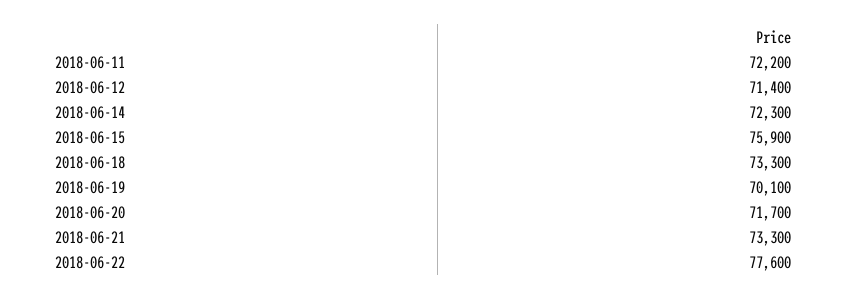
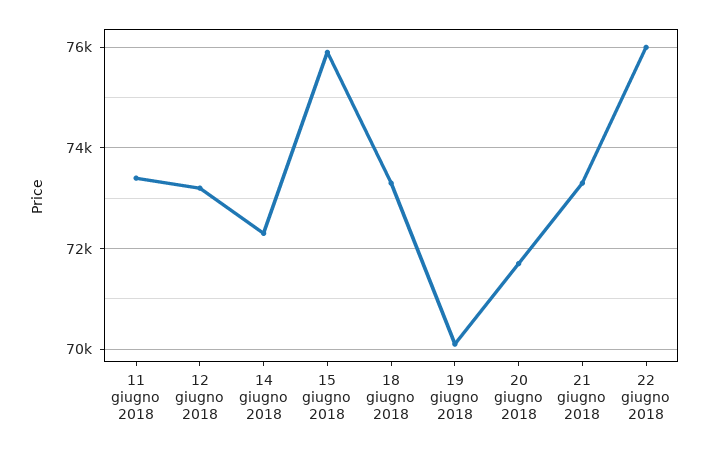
2018-06-11: 72200 -> 73400
2018-06-12: 71400 -> 73200
2018-06-22: 77600 -> 76000

